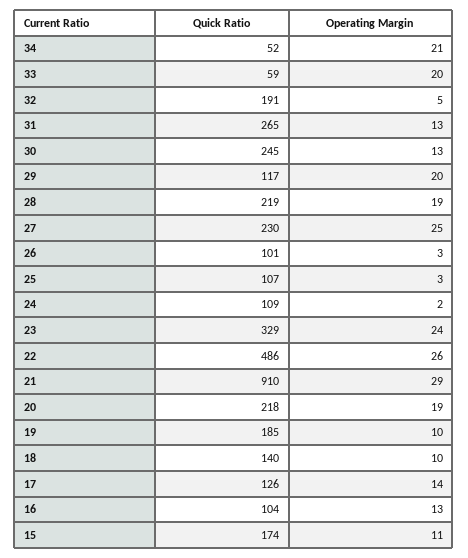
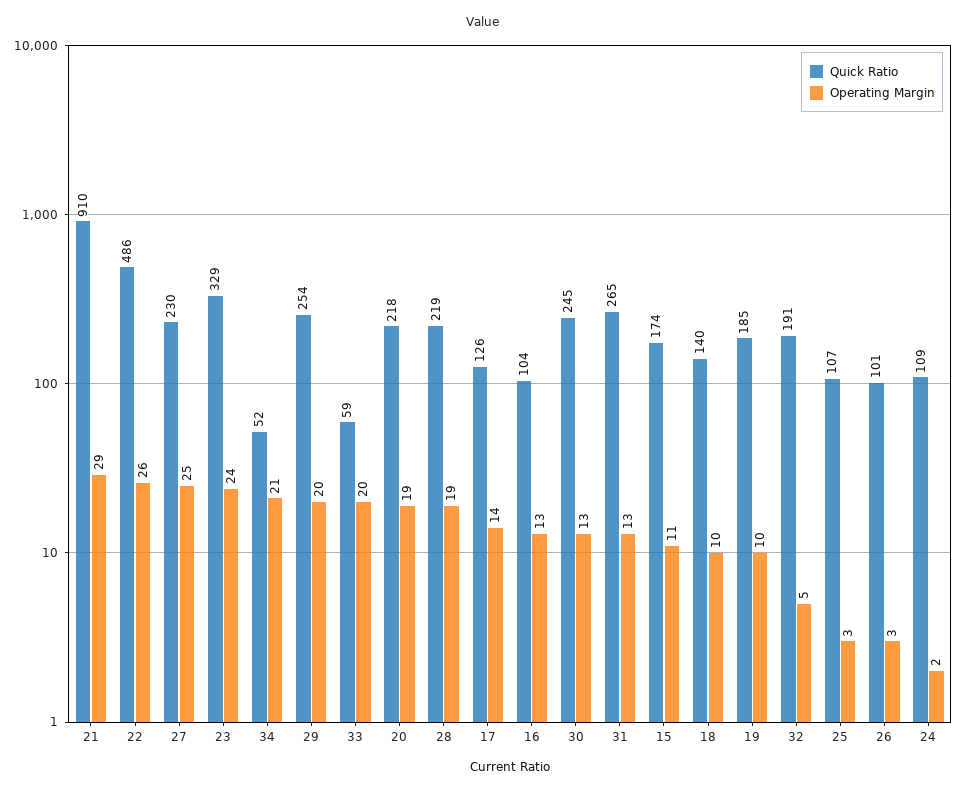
Quick Ratio, 29: 117 -> 254

